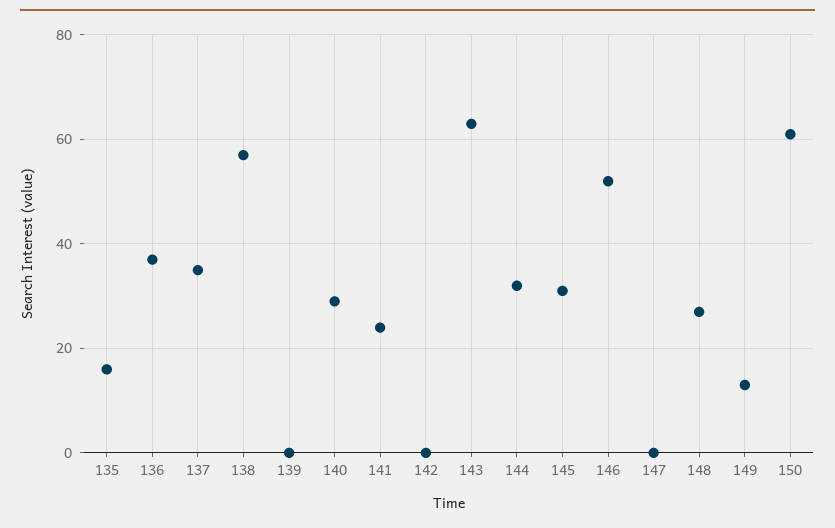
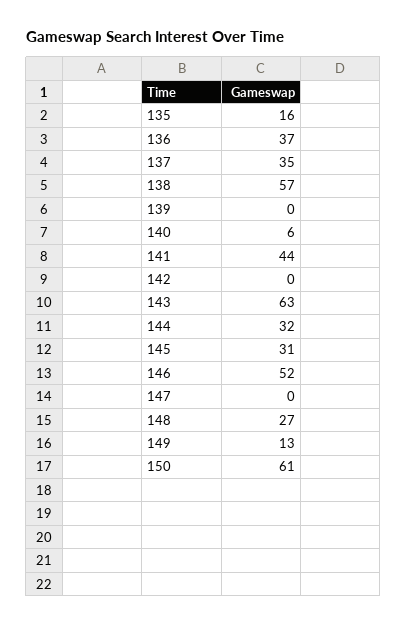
140: 30 -> 6
141: 25 -> 44

